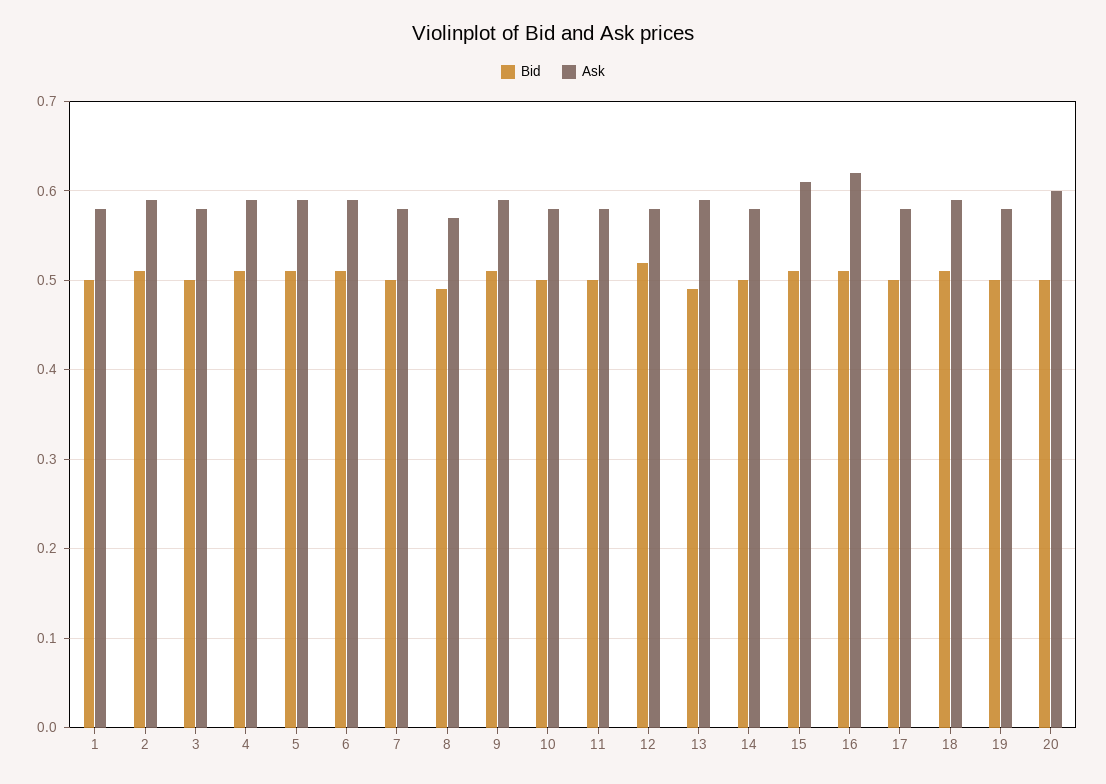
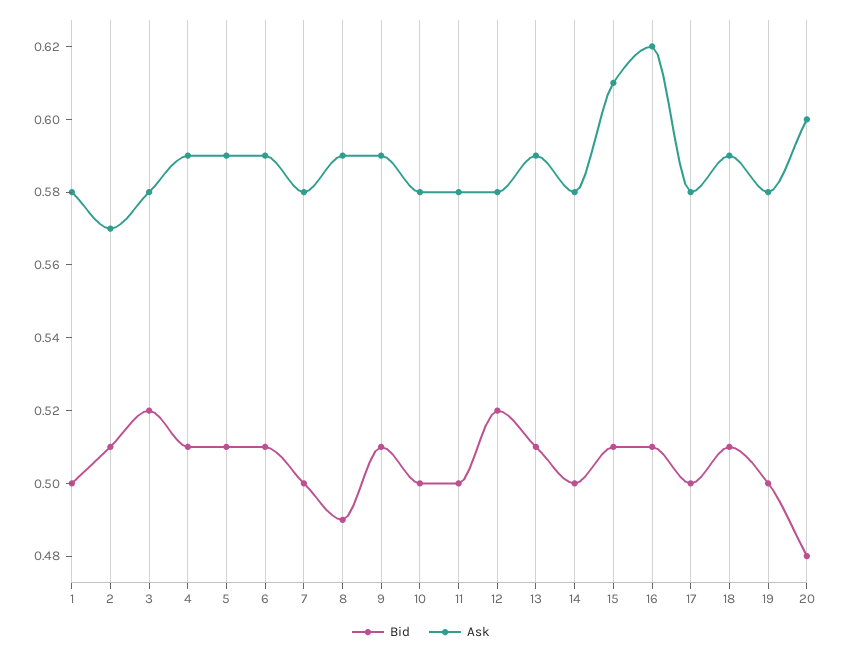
Ask, 2: 0.59 -> 0.57
Bid, 3: 0.5 -> 0.52
Ask, 8: 0.57 -> 0.59
Bid, 13: 0.49 -> 0.51
Bid, 20: 0.5 -> 0.48

